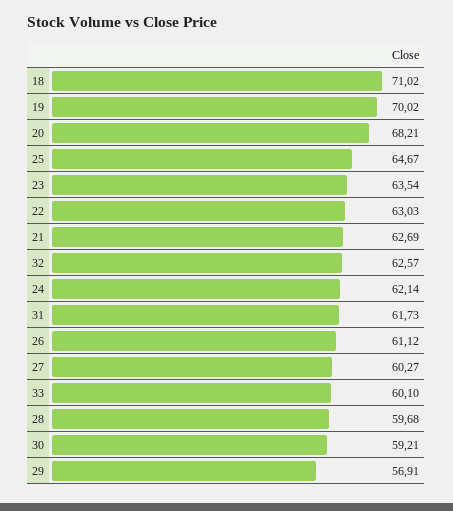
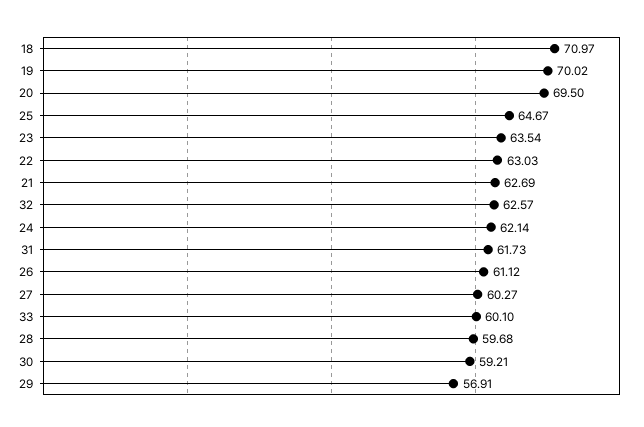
18: 71.02 -> 70.97
20: 68.21 -> 69.5

